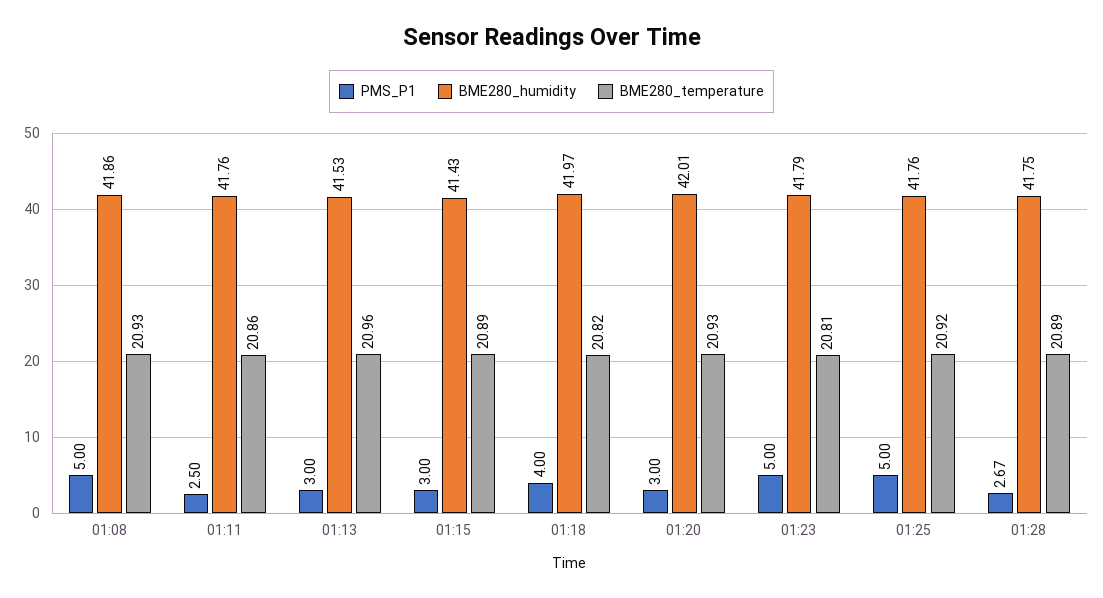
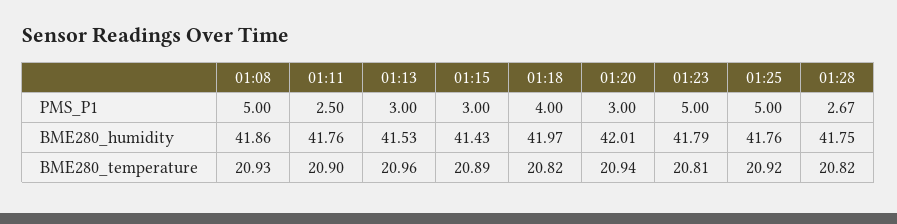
BME280_temperature, 01:11: 20.86 -> 20.9
BME280_temperature, 01:20: 20.93 -> 20.94
BME280_temperature, 01:28: 20.89 -> 20.82

